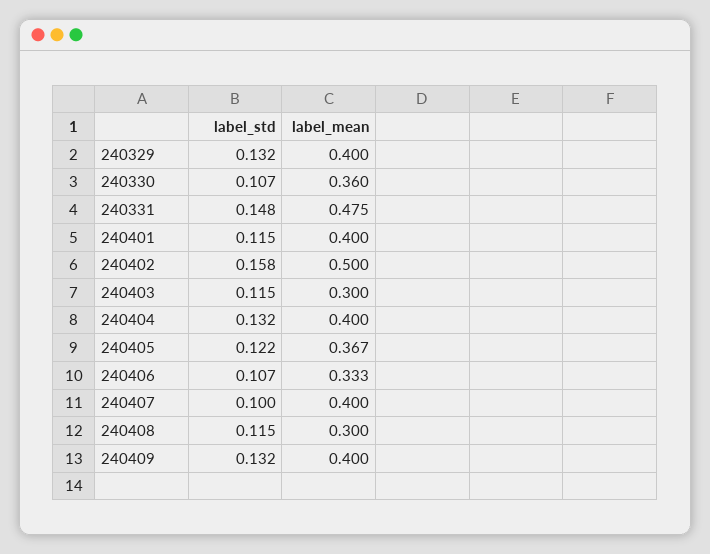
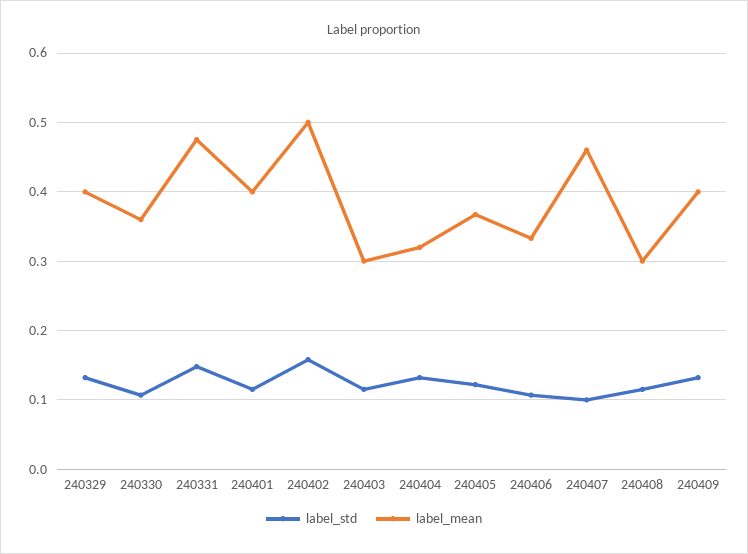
label_mean, 240404: 0.4 -> 0.32
label_mean, 240407: 0.4 -> 0.46

